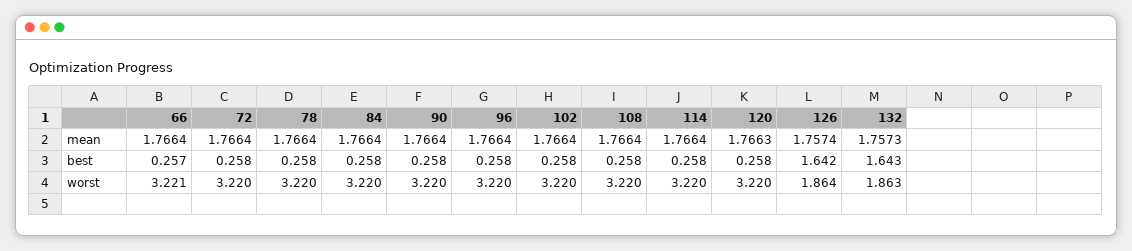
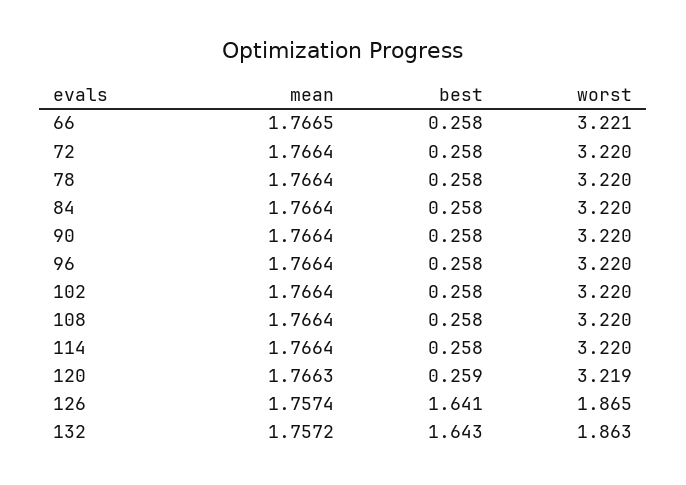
66, mean: 1.7664 -> 1.7665
132, mean: 1.7573 -> 1.7572
66, best: 0.257 -> 0.258
120, best: 0.258 -> 0.259
126, best: 1.642 -> 1.641
120, worst: 3.22 -> 3.219
126, worst: 1.864 -> 1.865

